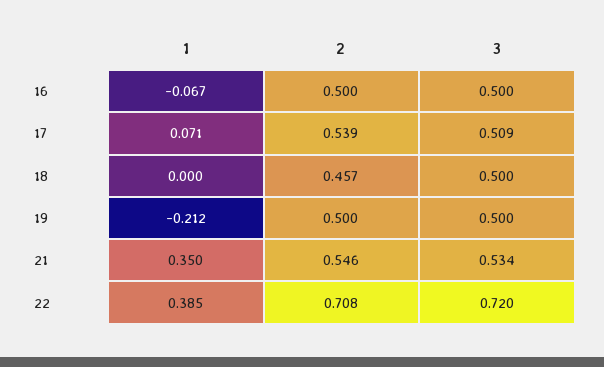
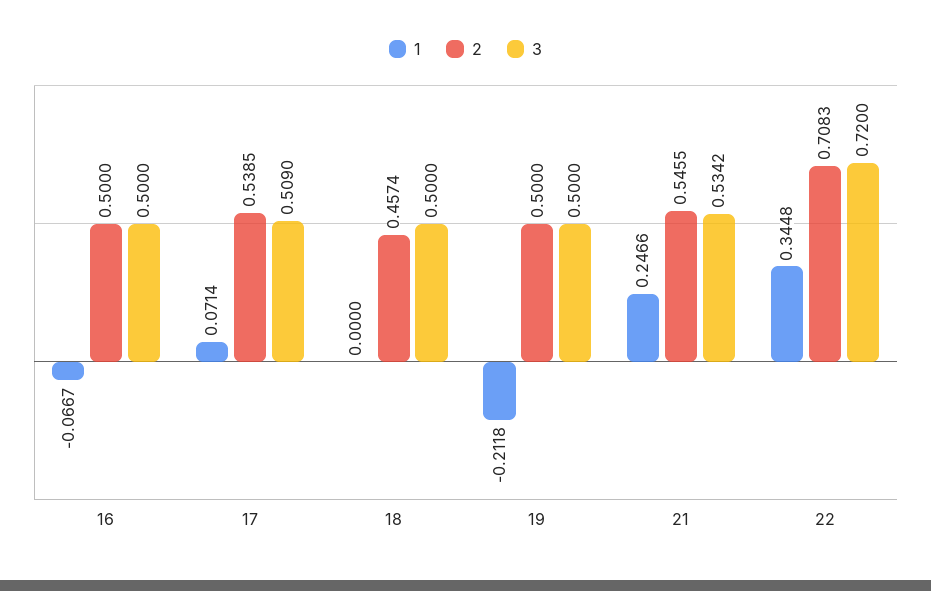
1, 21: 0.35 -> 0.2466
1, 22: 0.385 -> 0.3448

